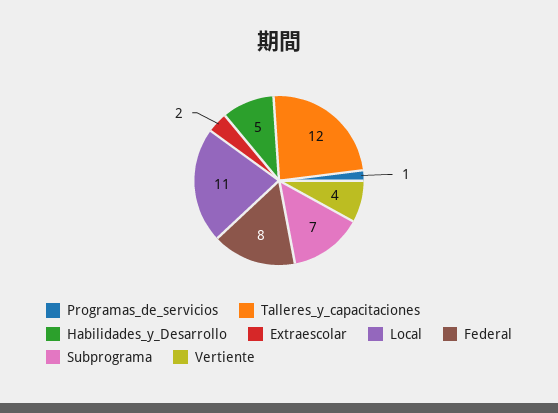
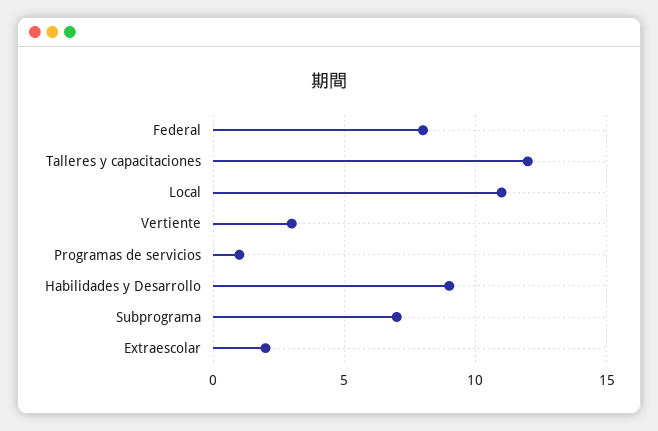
Habilidades_y_Desarrollo: 5 -> 9
Vertiente: 4 -> 3

